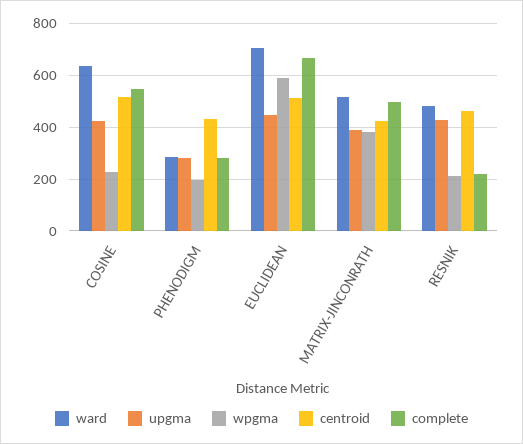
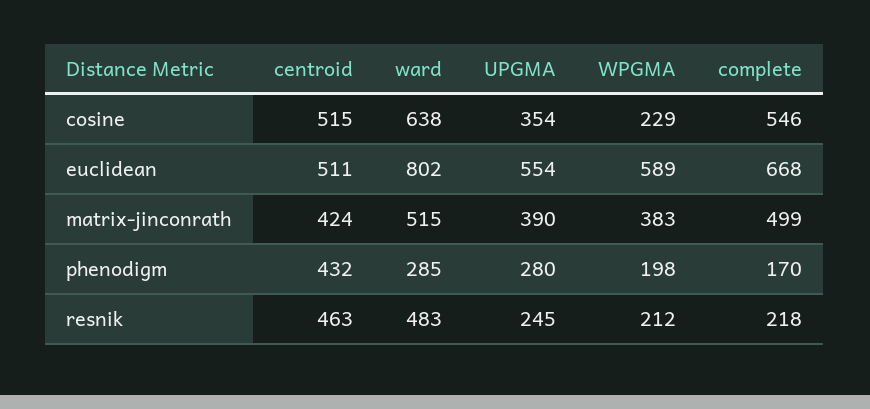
upgma, COSINE: 425 -> 354
complete, PHENODIGM: 275 -> 170
ward, EUCLIDEAN: 700 -> 802
upgma, EUCLIDEAN: 450 -> 554
upgma, RESNIK: 425 -> 245

